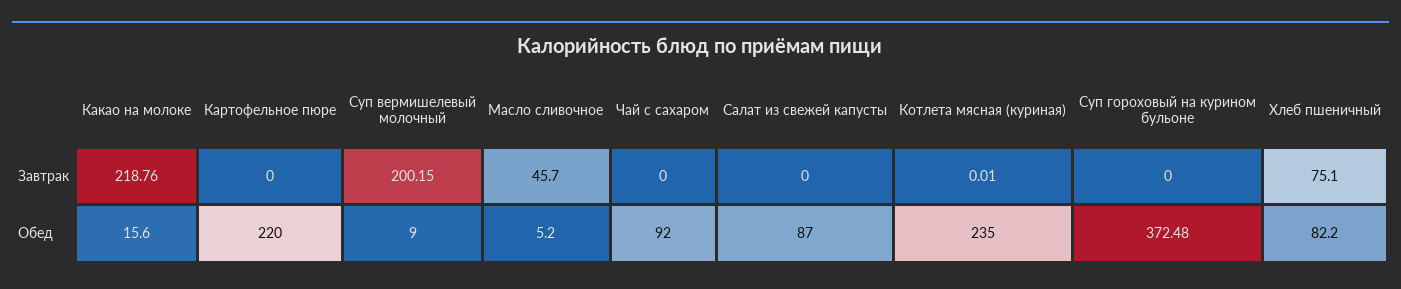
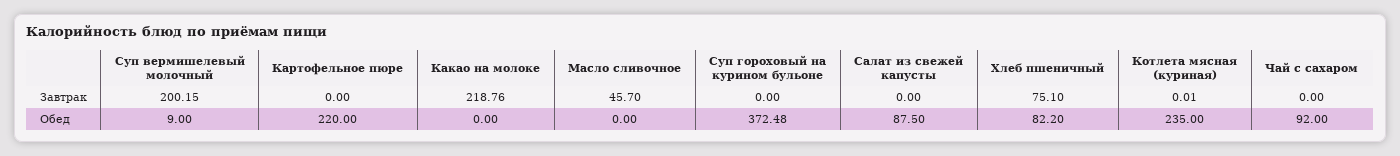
Какао на молоке, Обед: 15.6 -> 0
Масло сливочное, Обед: 5.2 -> 0
Салат из свежей капусты, Обед: 87 -> 87.5

